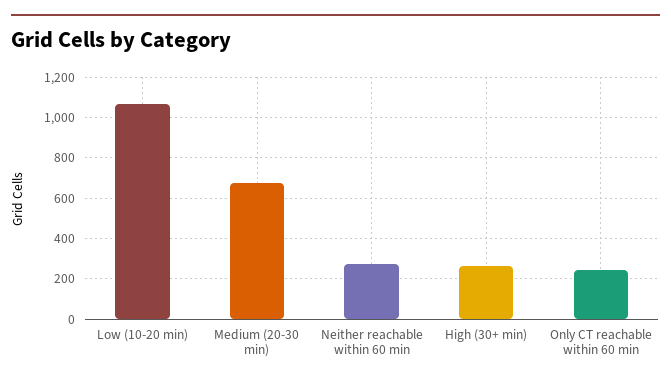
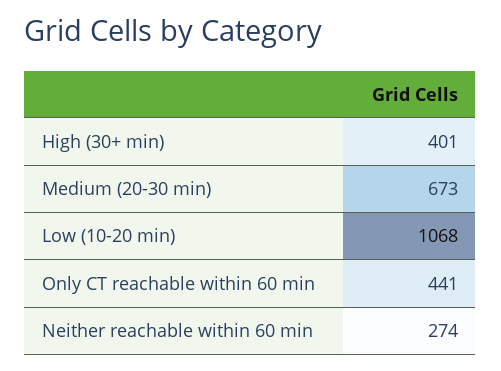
High (30+ min): 250 -> 401
Only CT reachable within 60 min: 250 -> 441

